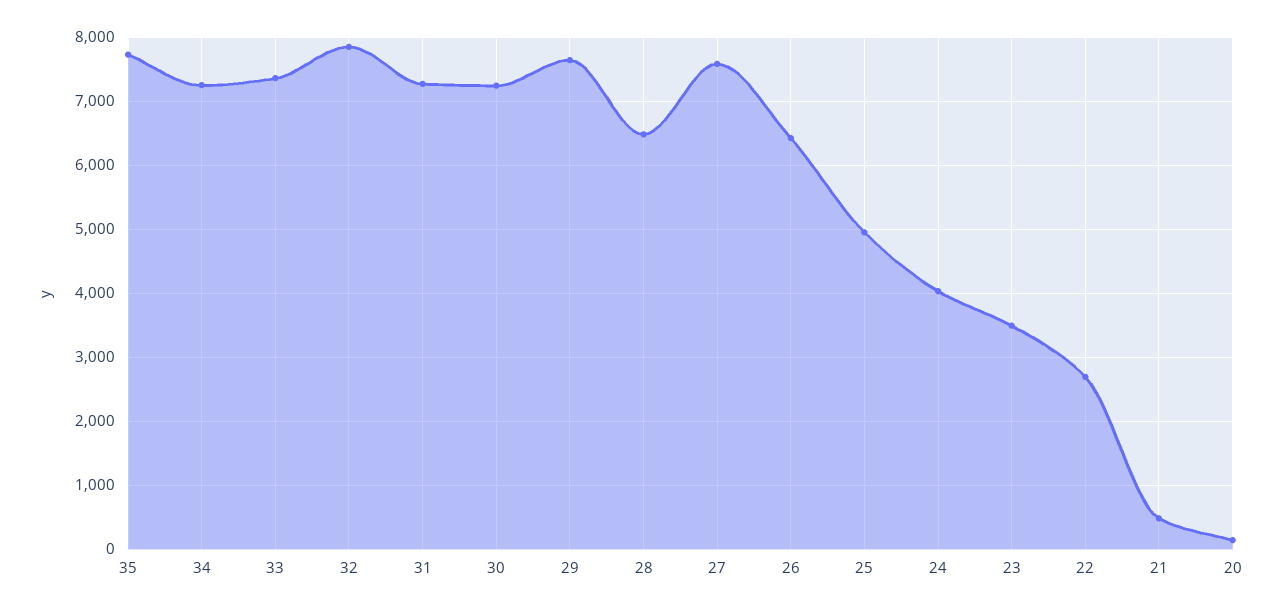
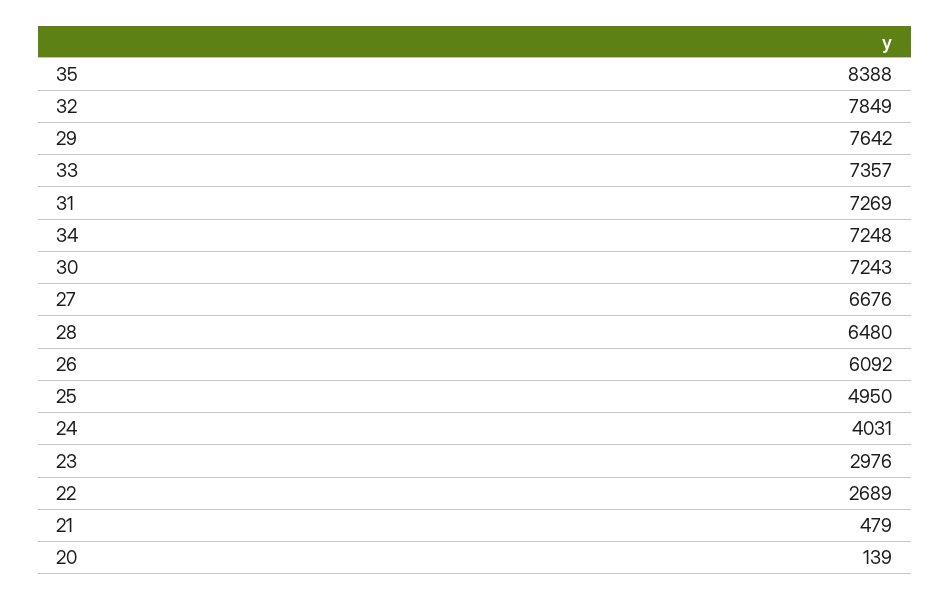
35: 7700 -> 8388
27: 7600 -> 6676
26: 6400 -> 6092
23: 3500 -> 2976

